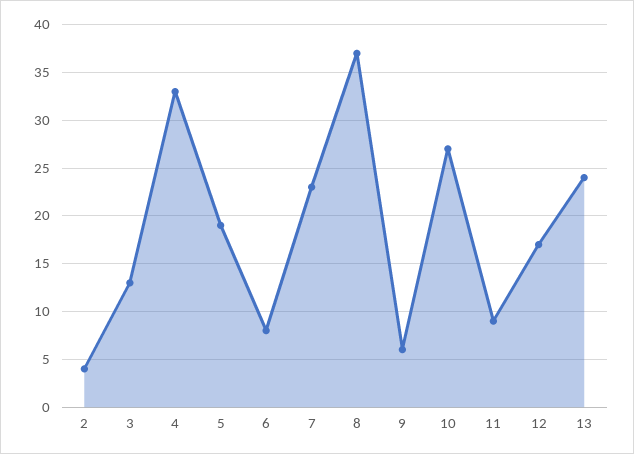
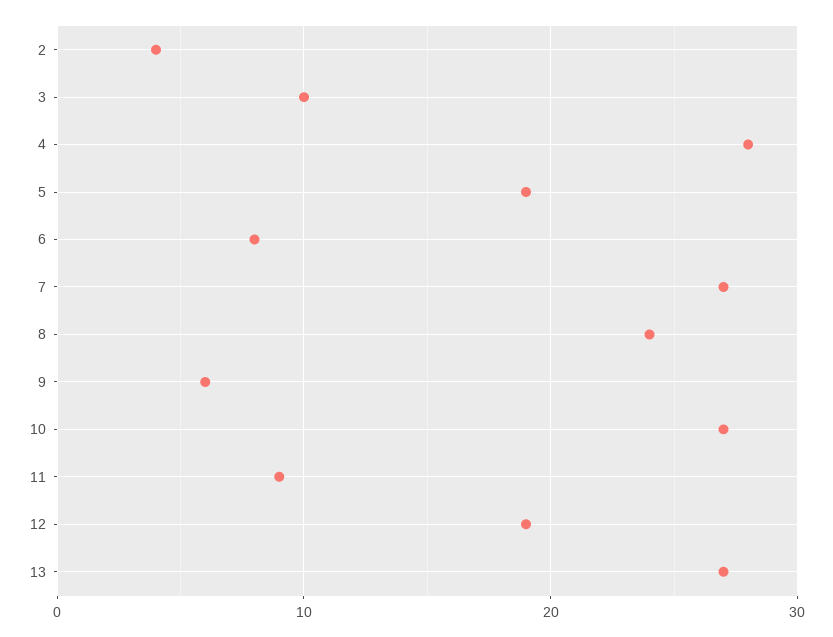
3: 13 -> 10
4: 33 -> 28
7: 23 -> 27
8: 37 -> 24
12: 17 -> 19
13: 24 -> 27

